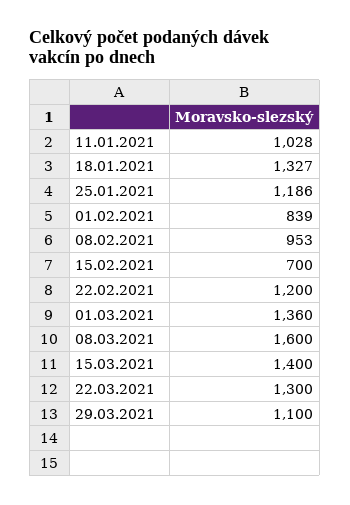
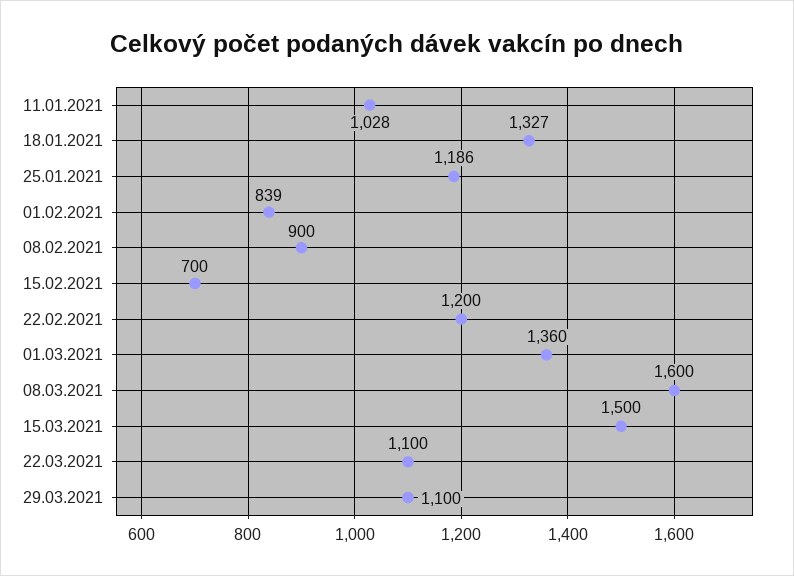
08.02.2021: 953 -> 900
15.03.2021: 1400 -> 1500
22.03.2021: 1300 -> 1100

